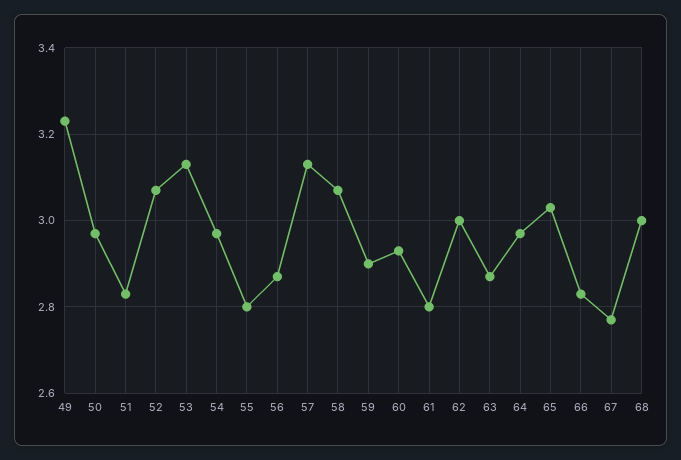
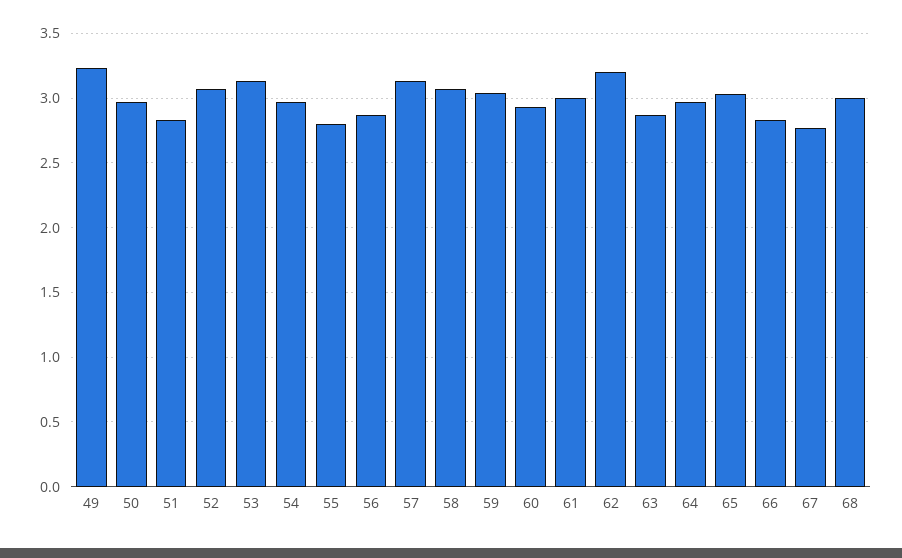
59: 2.9 -> 3.05
61: 2.8 -> 3
62: 3 -> 3.2

